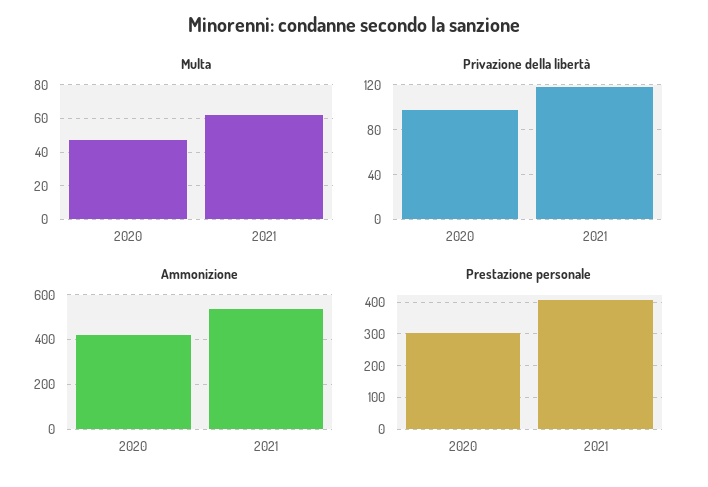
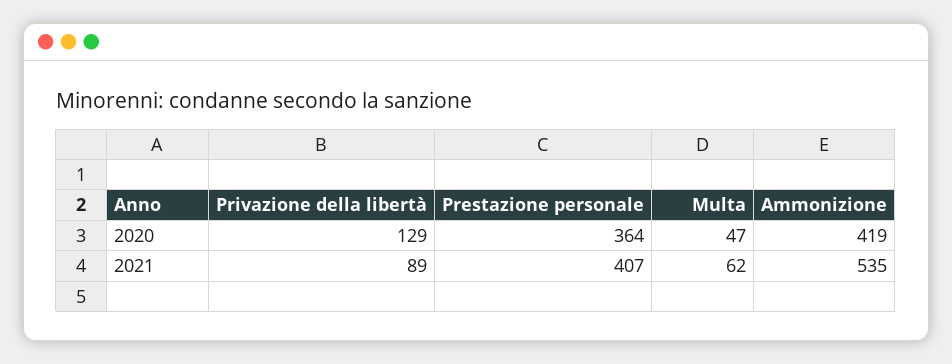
Privazione della libertà, 2020: 100 -> 129
Privazione della libertà, 2021: 120 -> 89
Prestazione personale, 2020: 300 -> 364

